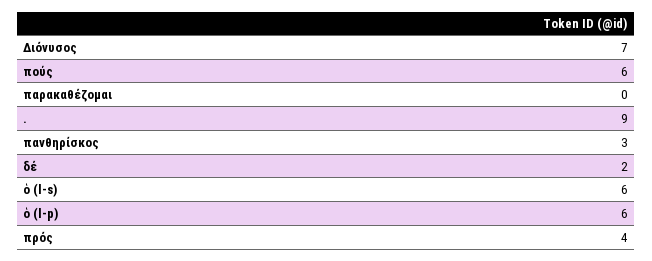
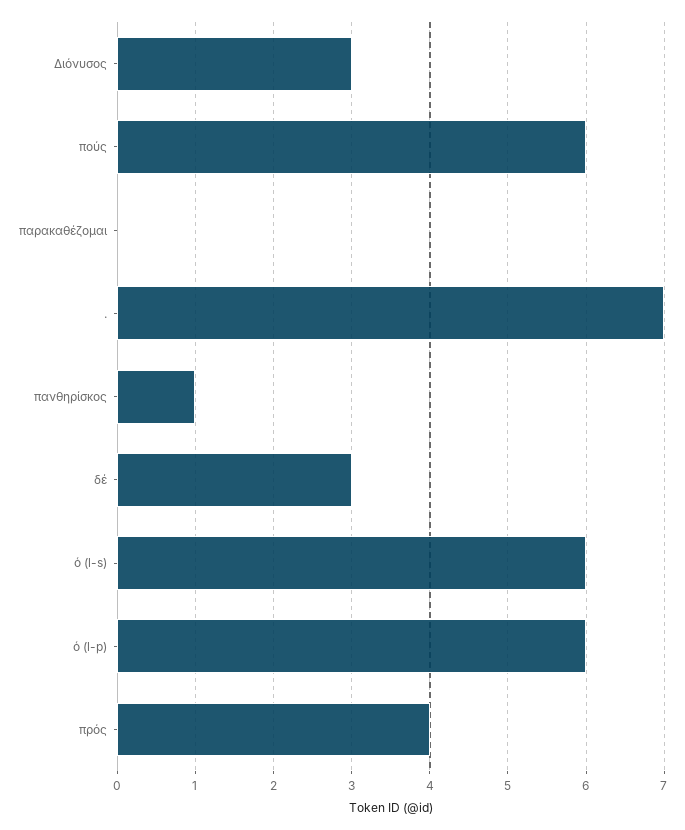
Διόνυσος: 7 -> 3
.: 9 -> 7
πανθηρίσκος: 3 -> 1
δέ: 2 -> 3

